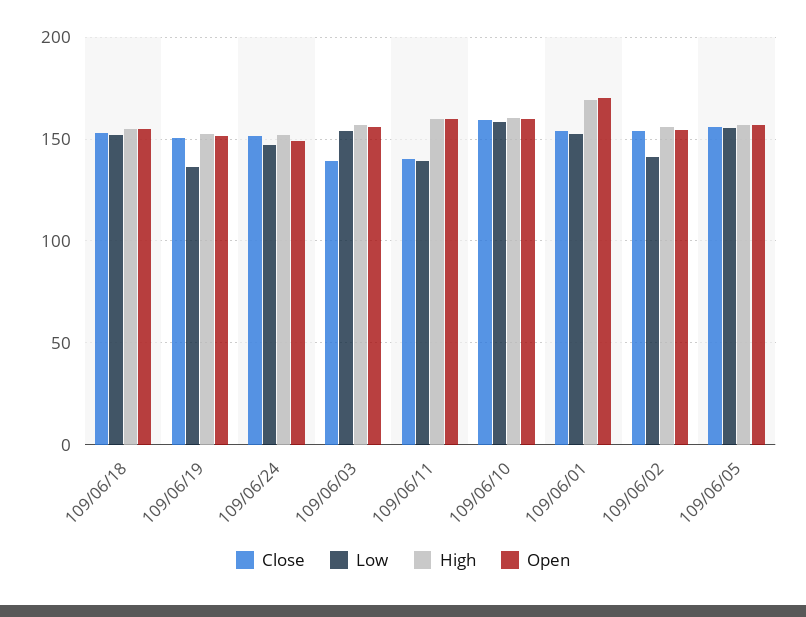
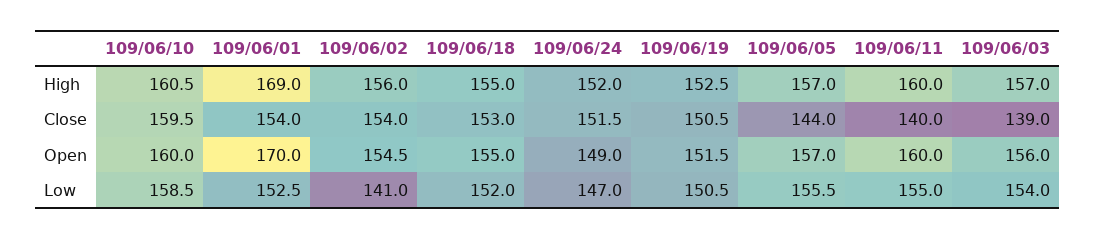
Low, 109/06/19: 135 -> 150.5
Low, 109/06/11: 140 -> 155
Close, 109/06/05: 155 -> 144

